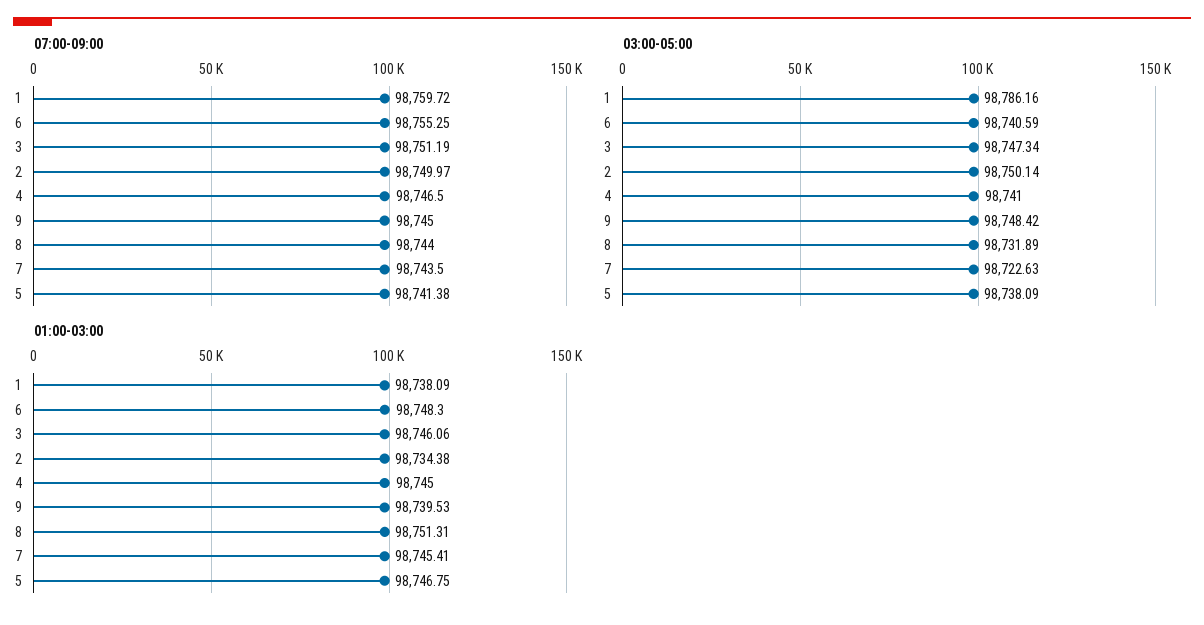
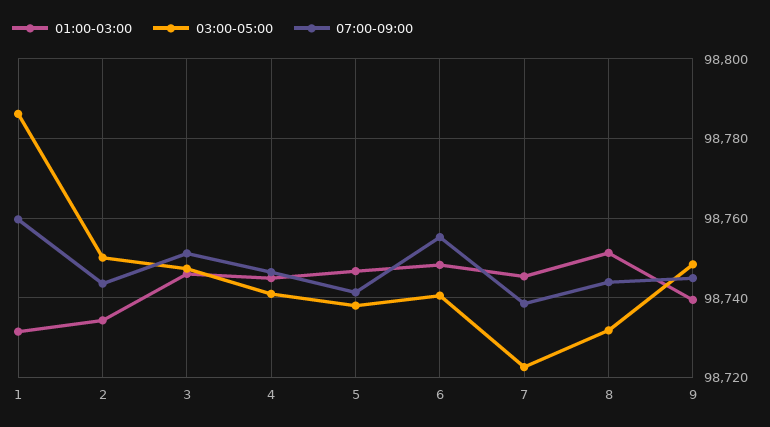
07:00-09:00, 2: 98749.97 -> 98744
07:00-09:00, 7: 98743.5 -> 98738
01:00-03:00, 1: 98738.09 -> 98732

